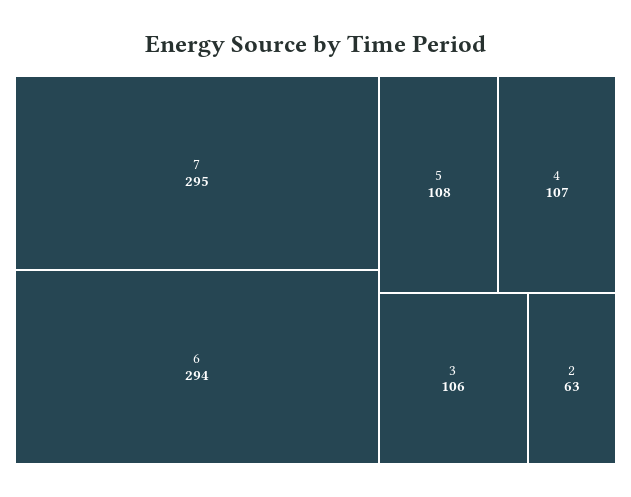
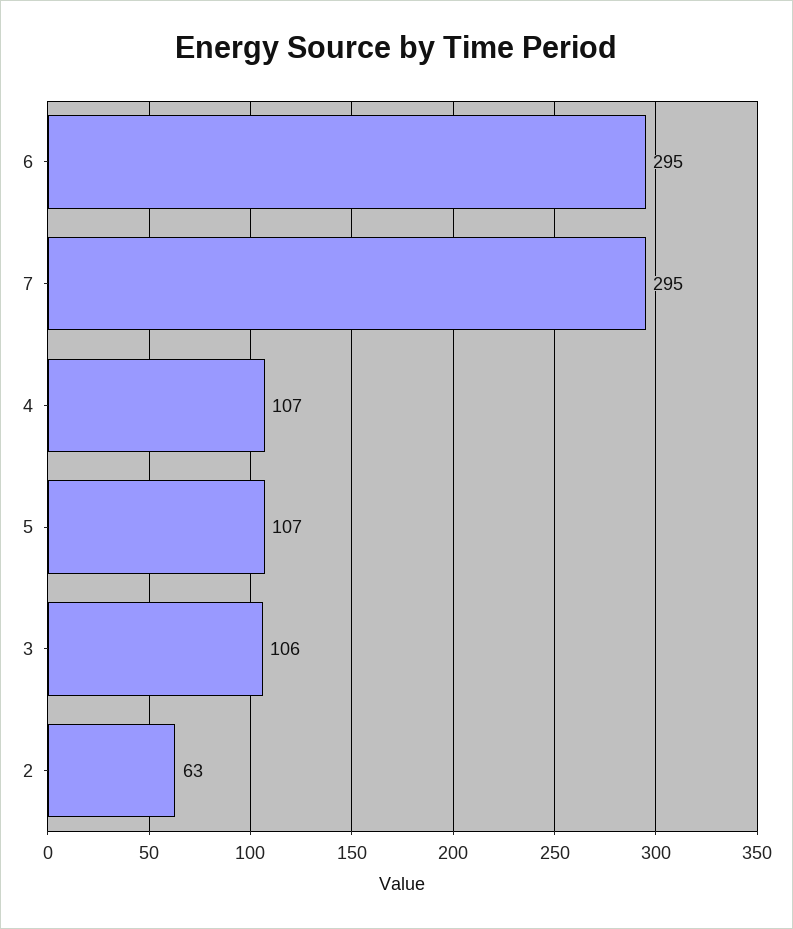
6: 294 -> 295
5: 108 -> 107

